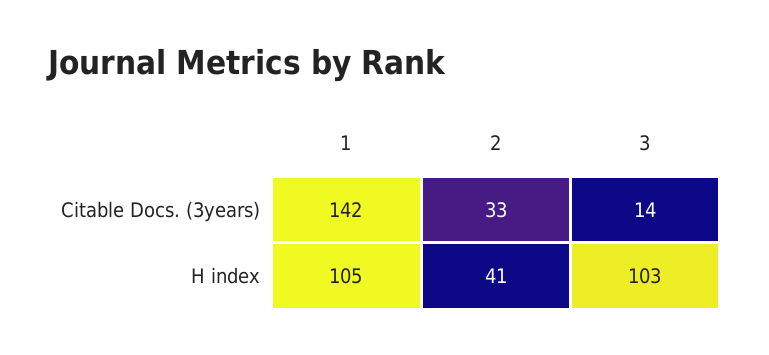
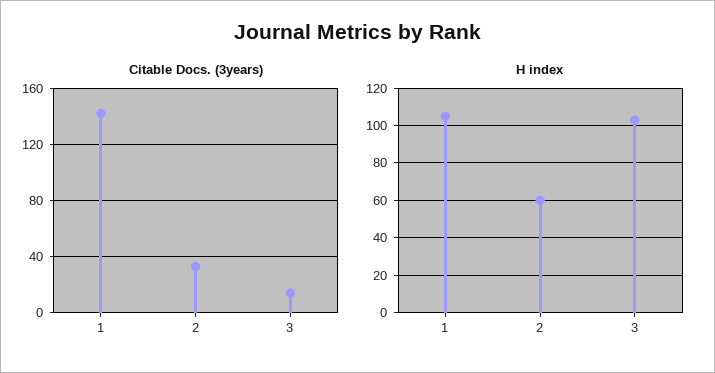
H index, 2: 41 -> 60

